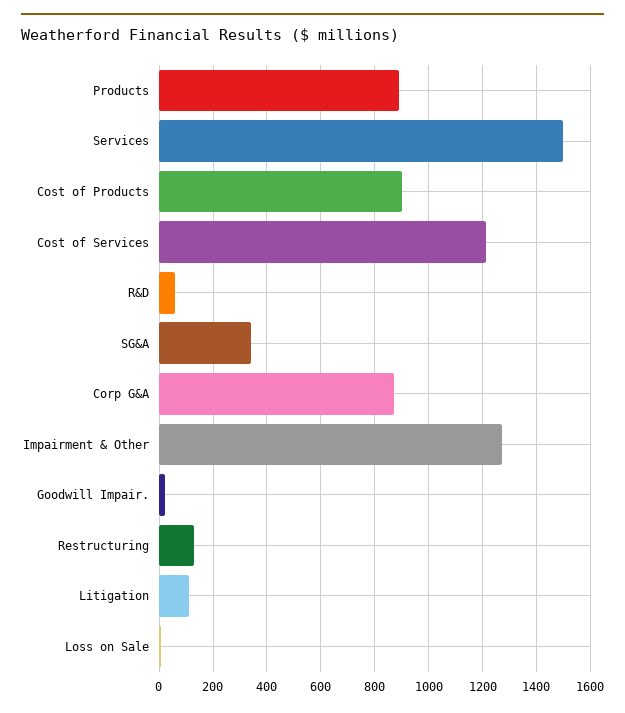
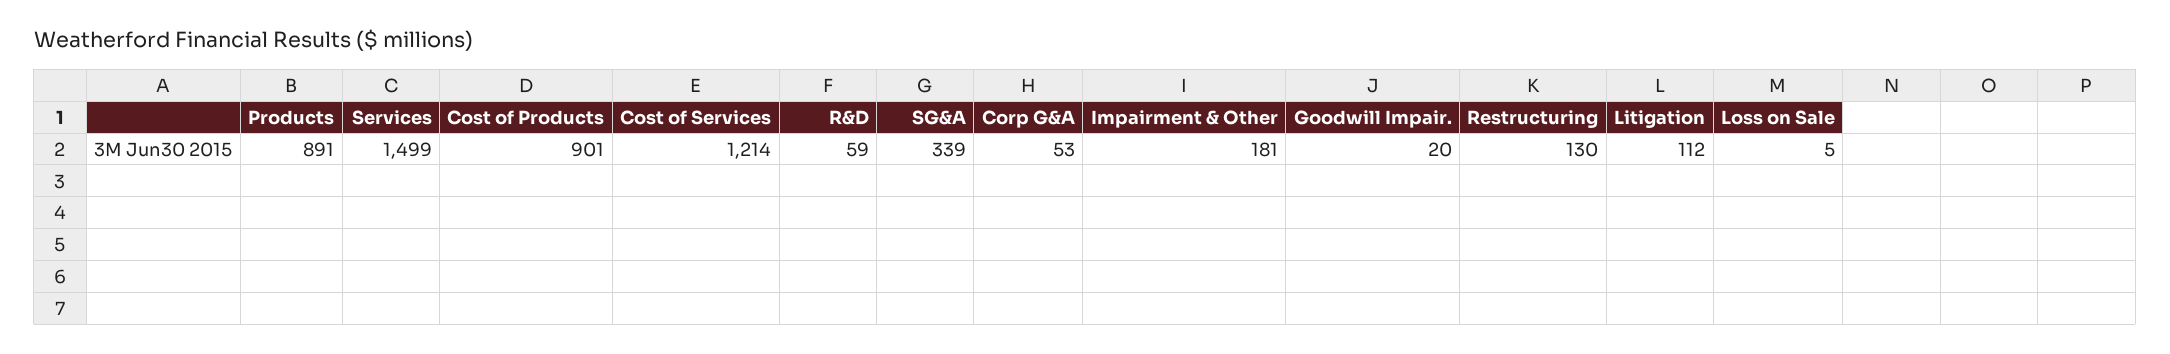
Corp G&A: 875 -> 53
Impairment & Other: 1275 -> 181

